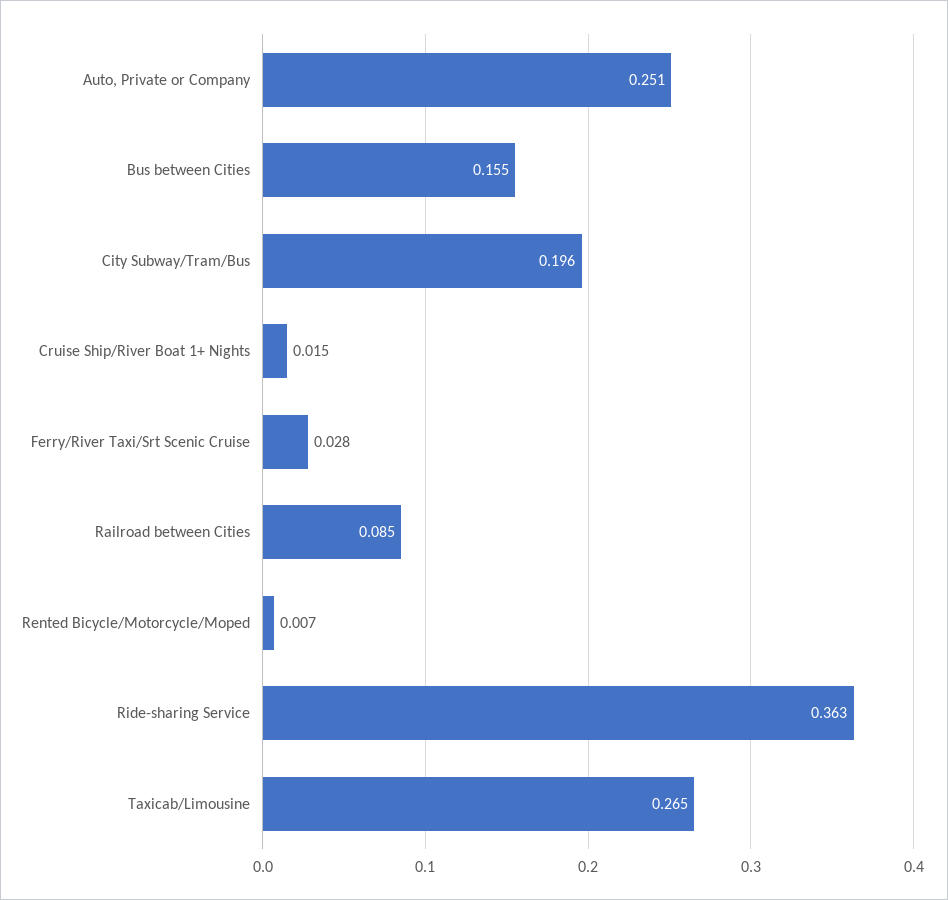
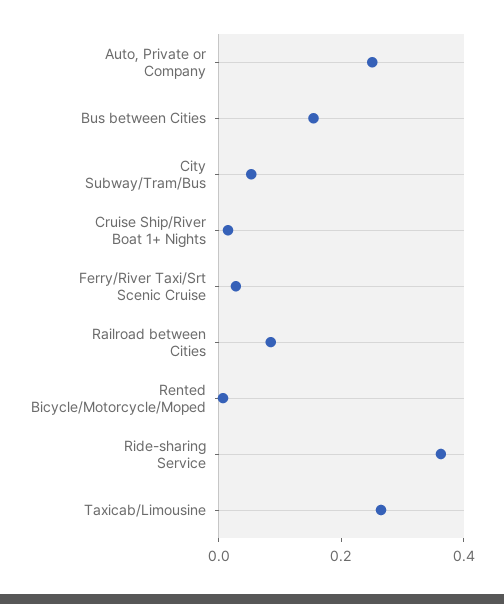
City Subway/Tram/Bus: 0.196 -> 0.05

